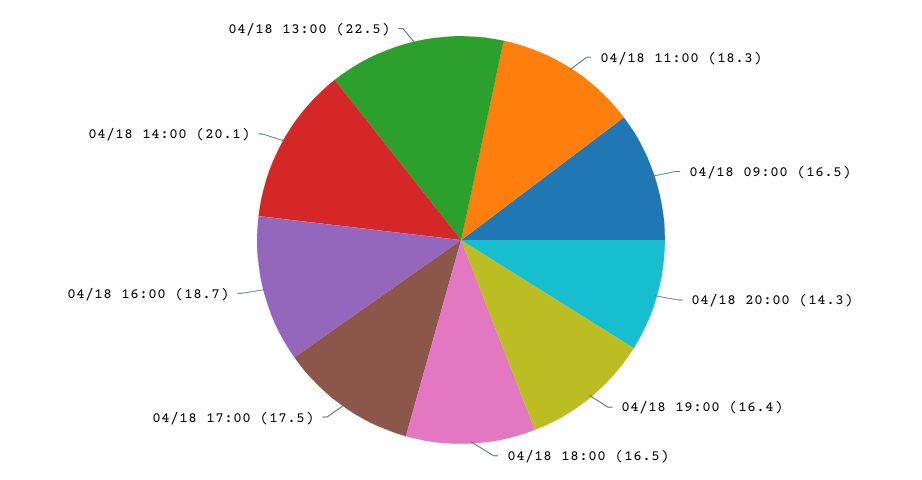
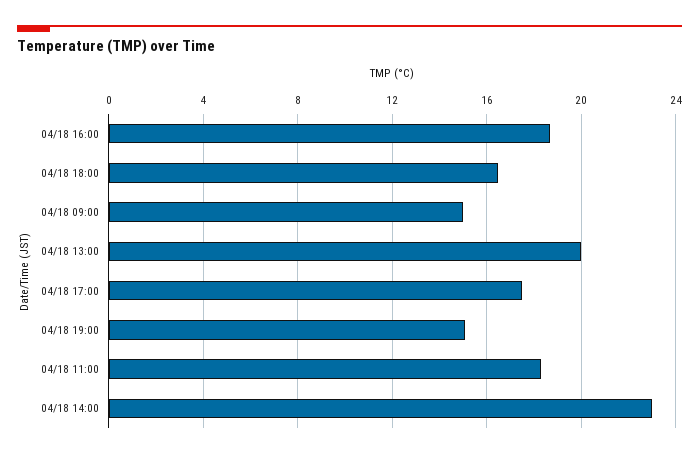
04/18 09:00: 16.5 -> 15
04/18 20:00: 14.3 -> none
04/18 19:00: 16.4 -> 15
04/18 14:00: 20.1 -> 23
04/18 13:00: 22.5 -> 20

